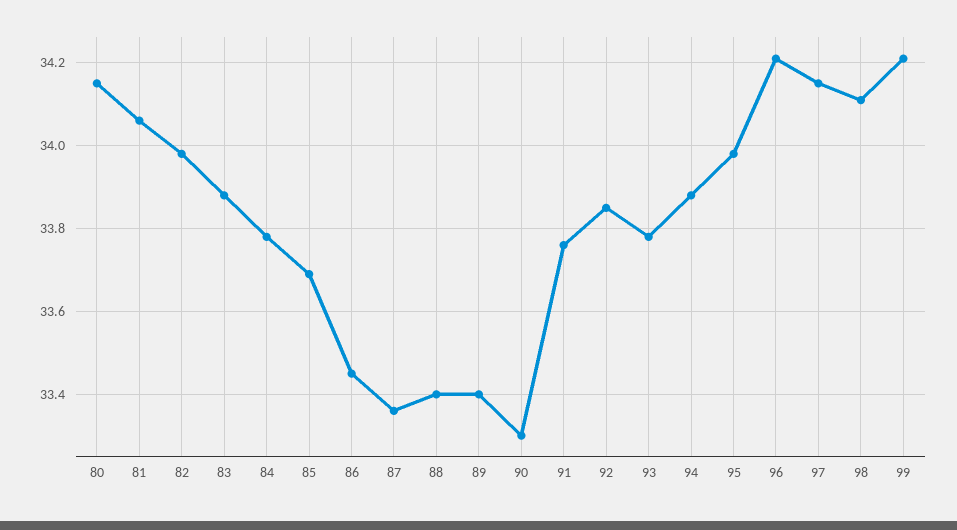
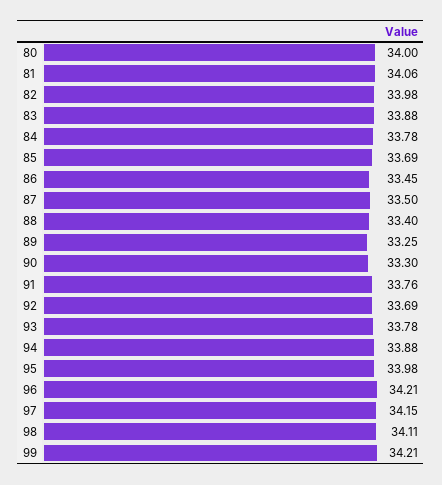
80: 34.15 -> 34
87: 33.35 -> 33.5
89: 33.4 -> 33.25
92: 33.85 -> 33.69

